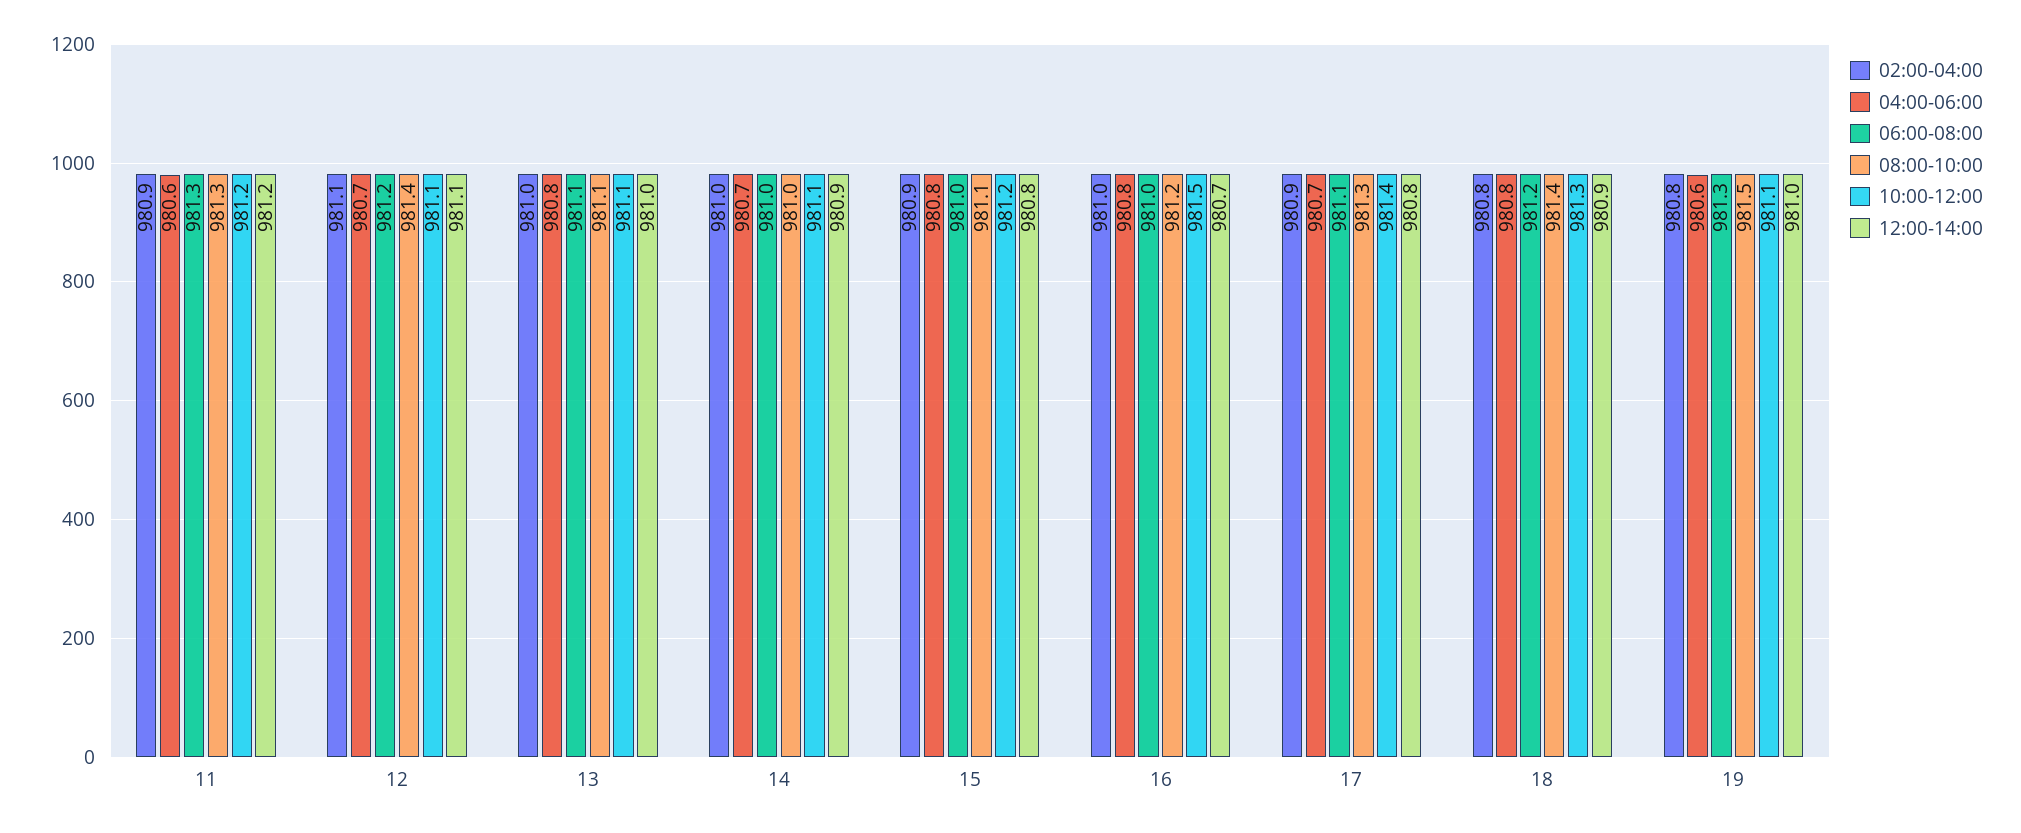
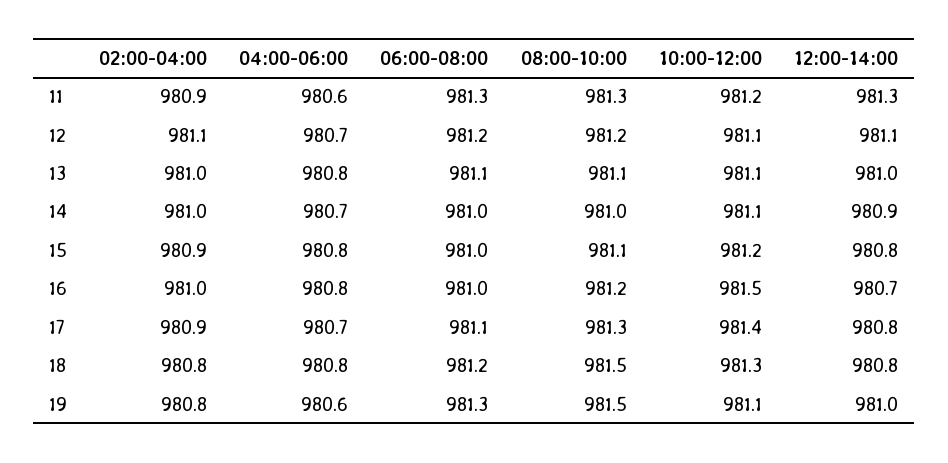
12:00-14:00, 11: 981.2 -> 981.3
08:00-10:00, 12: 981.4 -> 981.2
08:00-10:00, 18: 981.4 -> 981.5
12:00-14:00, 18: 980.9 -> 980.8

